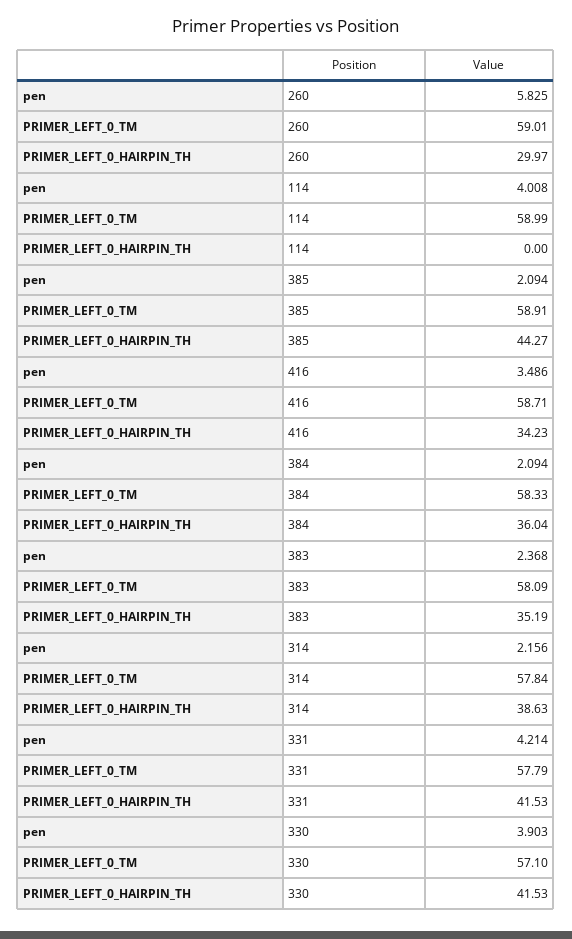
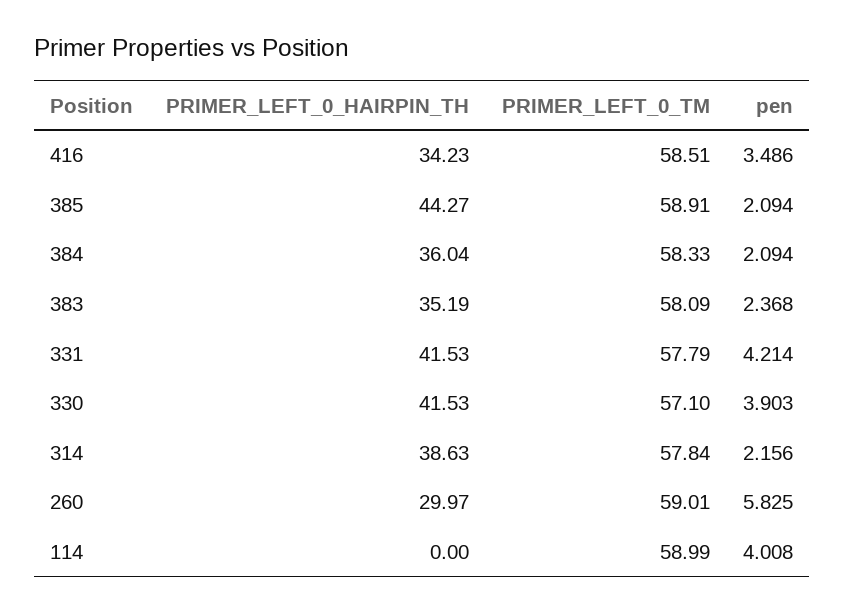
PRIMER_LEFT_0_TM, 416: 58.71 -> 58.51

